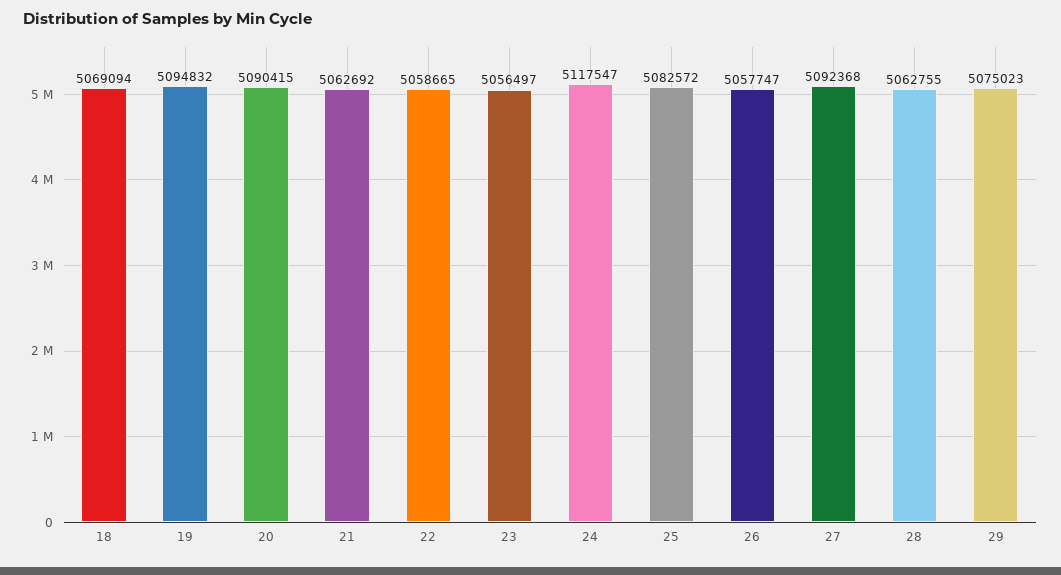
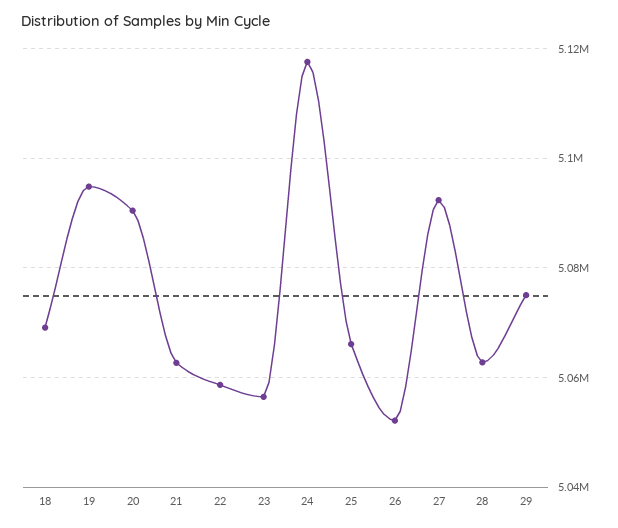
25: 5082572 -> 5066000
26: 5057747 -> 5052000

